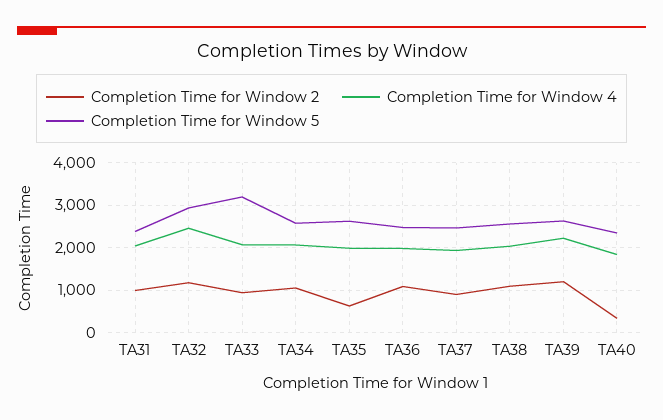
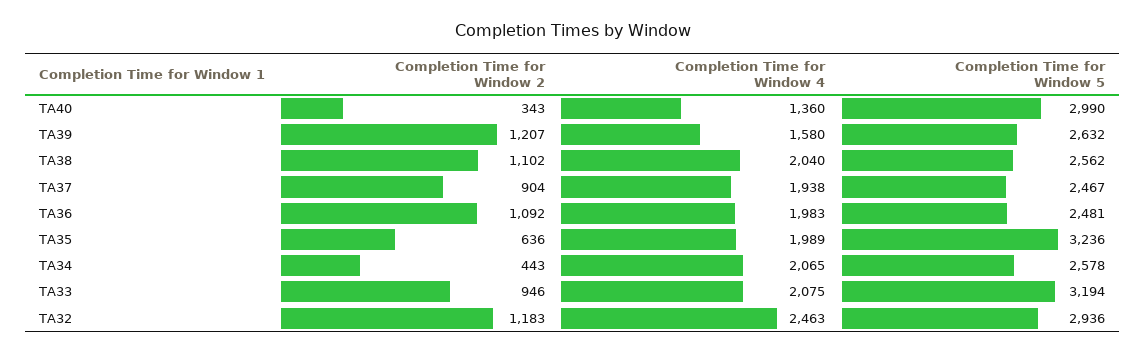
Completion Time for Window 2, TA31: 1000 -> none
Completion Time for Window 4, TA31: 2000 -> none
Completion Time for Window 5, TA31: 2400 -> none
Completion Time for Window 2, TA34: 1000 -> 443
Completion Time for Window 5, TA35: 2600 -> 3236
Completion Time for Window 4, TA39: 2200 -> 1580
Completion Time for Window 4, TA40: 1800 -> 1360
Completion Time for Window 5, TA40: 2400 -> 2990

